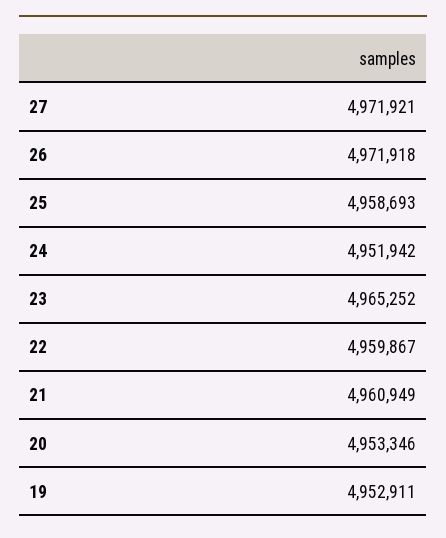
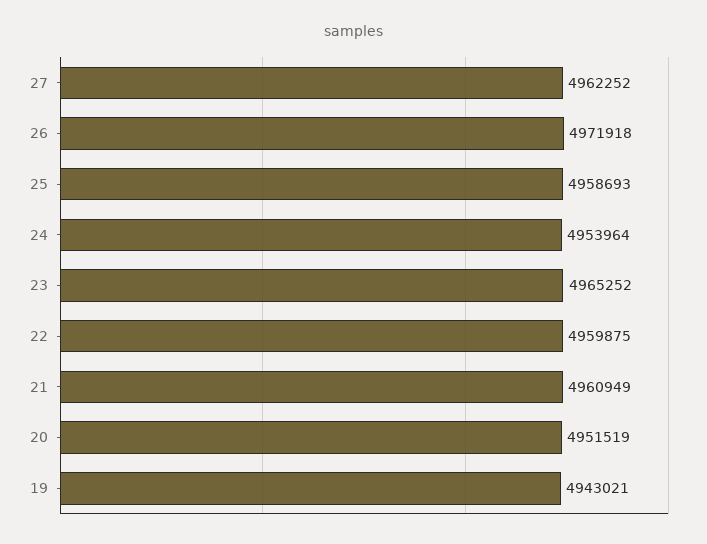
27: 4971921 -> 4962252
24: 4951942 -> 4953964
22: 4959867 -> 4959875
20: 4953346 -> 4951519
19: 4952911 -> 4943021

